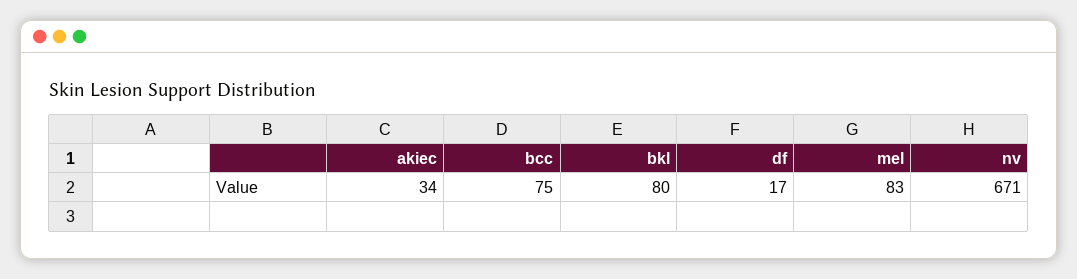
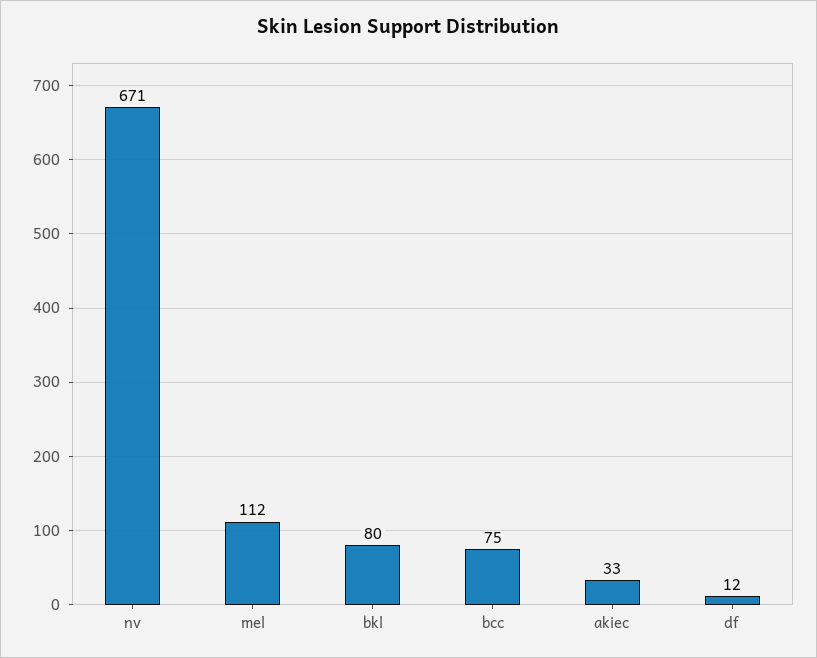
akiec: 34 -> 33
df: 17 -> 12
mel: 83 -> 112

